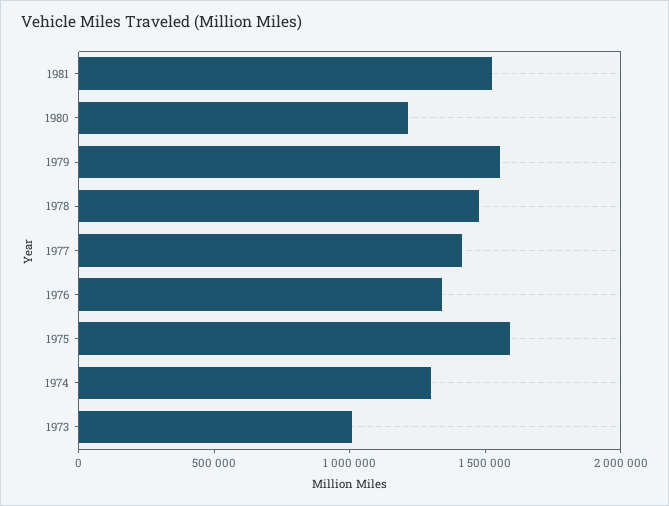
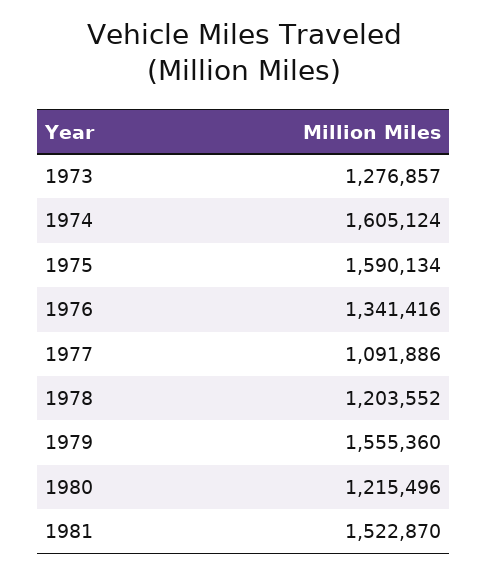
1978: 1500000 -> 1203552
1977: 1400000 -> 1091886
1974: 1300000 -> 1605124
1973: 1000000 -> 1276857

